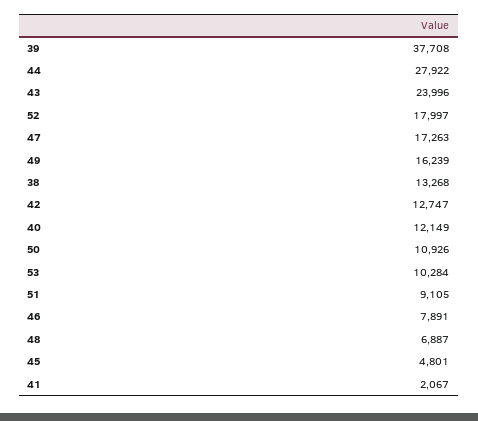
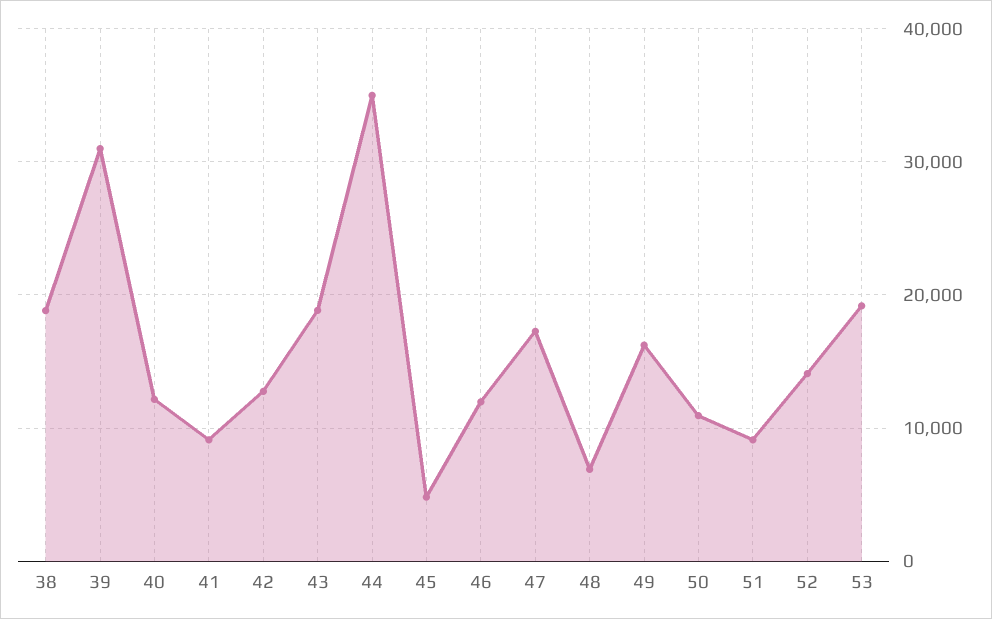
39: 37708 -> 31000
44: 27922 -> 35000
43: 23996 -> 19000
52: 17997 -> 14000
38: 13268 -> 19000
53: 10284 -> 19000
46: 7891 -> 12000
41: 2067 -> 9000

